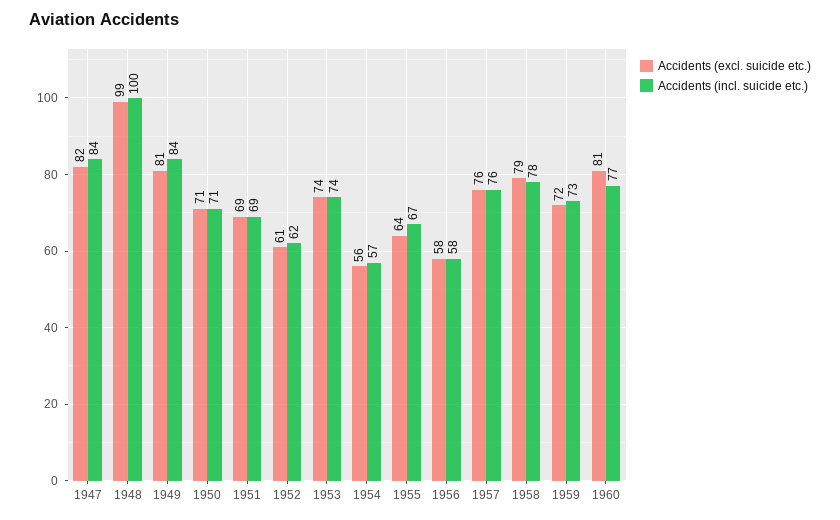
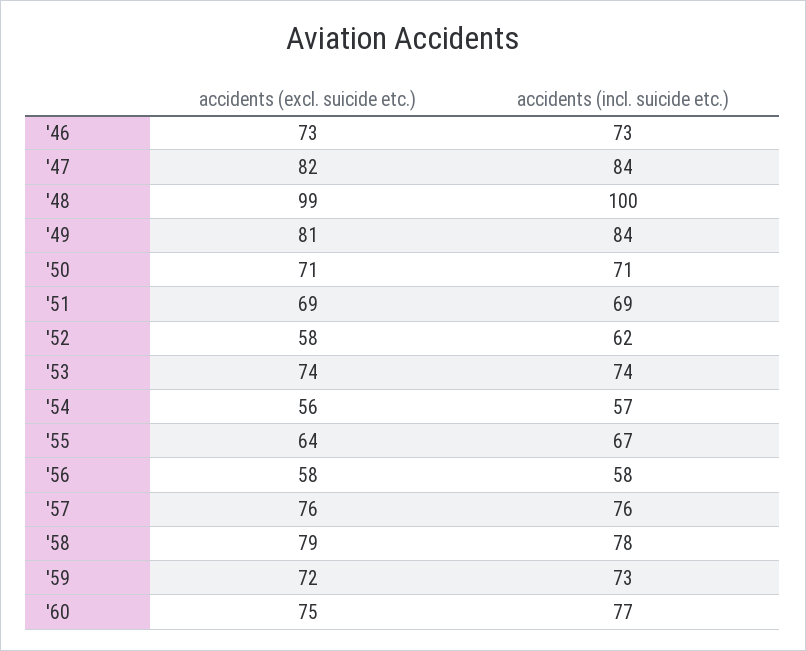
Accidents (excl. suicide etc.), 1952: 61 -> 58
Accidents (excl. suicide etc.), 1960: 81 -> 75
Accidents (excl. suicide etc.), '46: none -> 73
Accidents (incl. suicide etc.), '46: none -> 73

